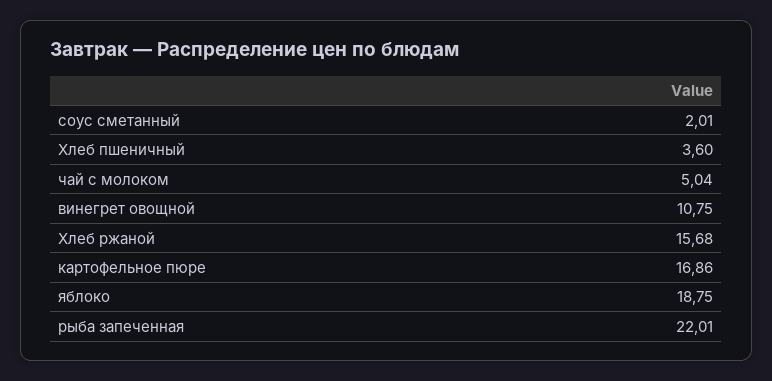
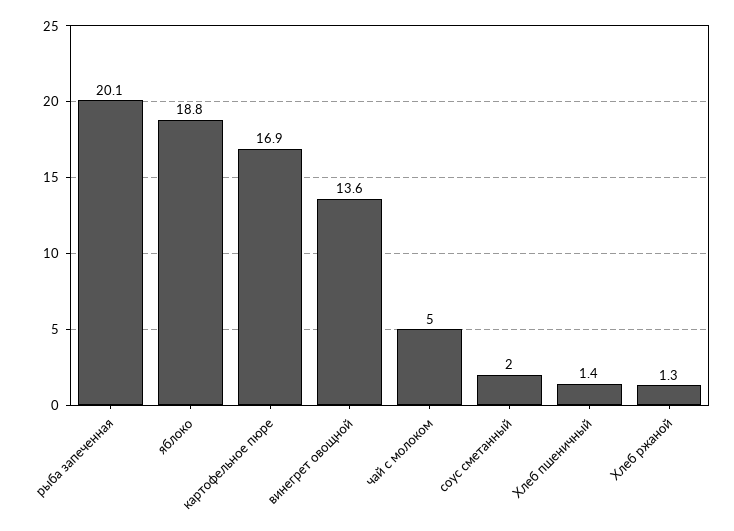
Хлеб пшеничный: 3.6 -> 1.4
винегрет овощной: 10.75 -> 13.6
Хлеб ржаной: 15.68 -> 1.3
рыба запеченная: 22.01 -> 20.1

